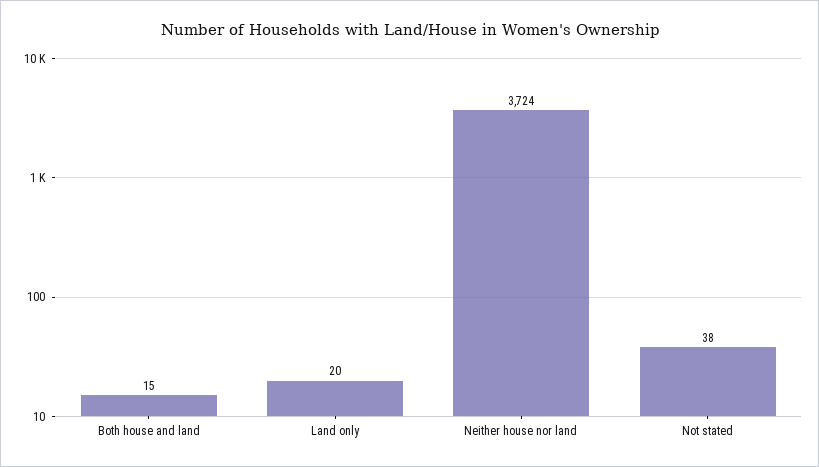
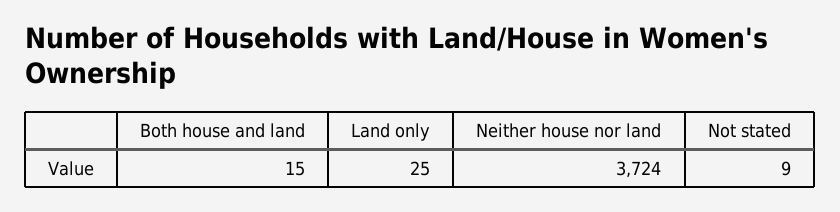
Land only: 20 -> 25
Not stated: 38 -> 9

